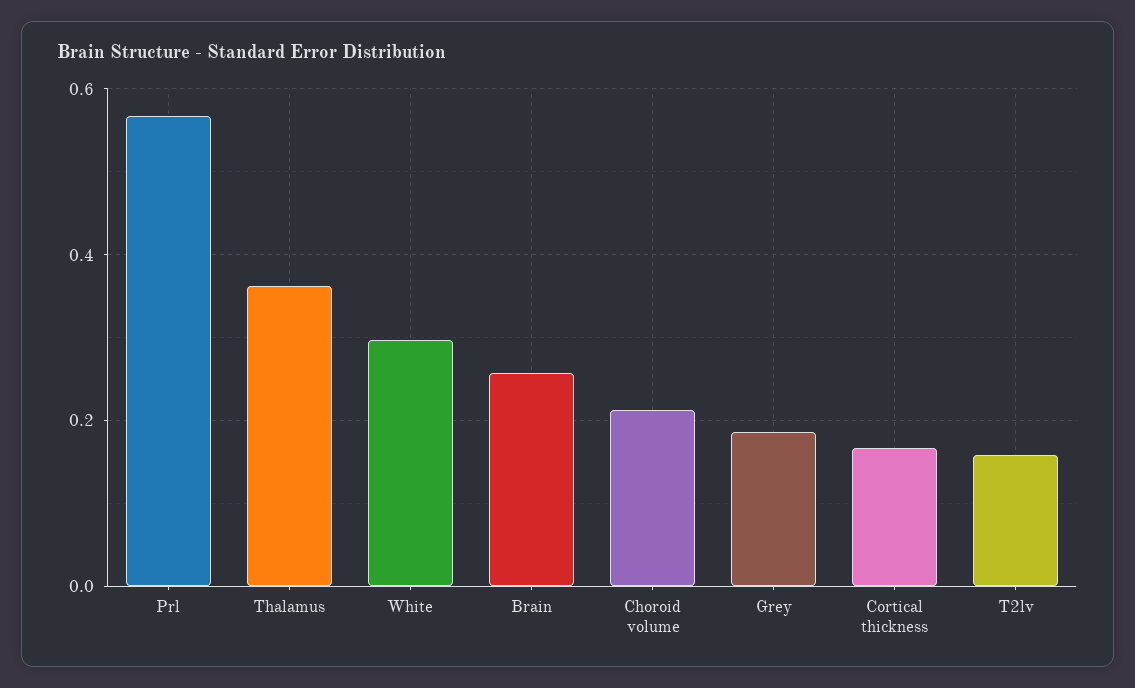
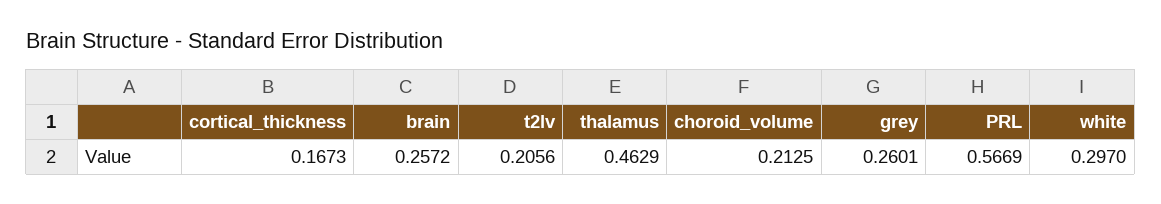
Thalamus: 0.36 -> 0.4629
Grey: 0.18 -> 0.2601
T2lv: 0.16 -> 0.2056

